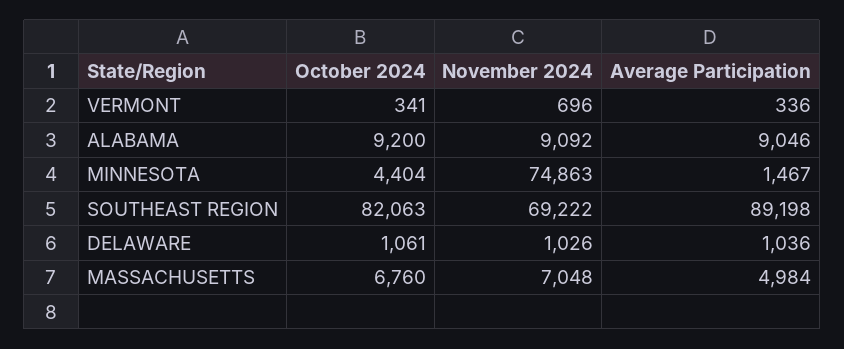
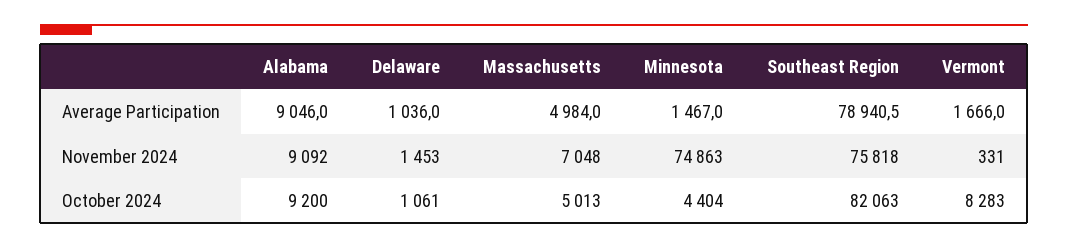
October 2024, VERMONT: 341 -> 8283
November 2024, VERMONT: 696 -> 331
Average Participation, VERMONT: 336 -> 1666
November 2024, SOUTHEAST REGION: 69222 -> 75818
Average Participation, SOUTHEAST REGION: 89198 -> 78940.5
November 2024, DELAWARE: 1026 -> 1453
October 2024, MASSACHUSETTS: 6760 -> 5013

